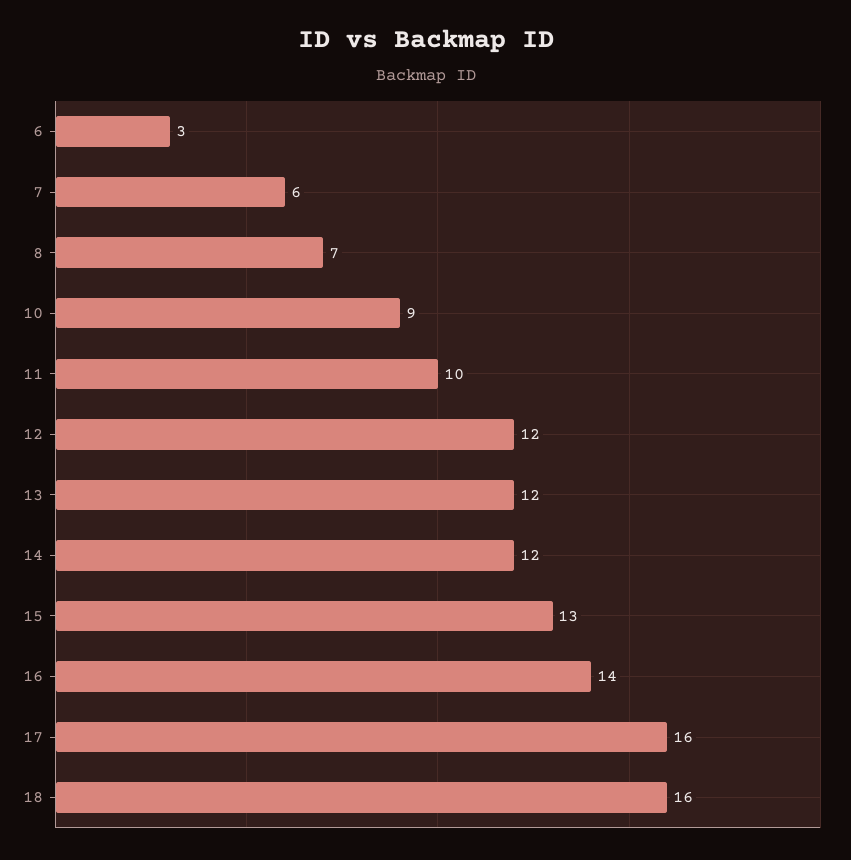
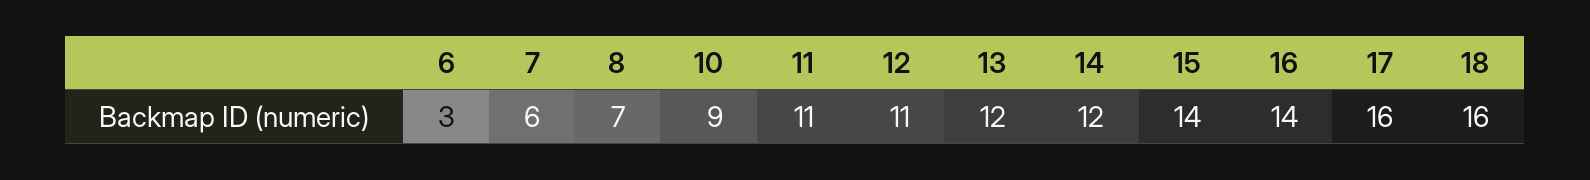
11: 10 -> 11
12: 12 -> 11
15: 13 -> 14

